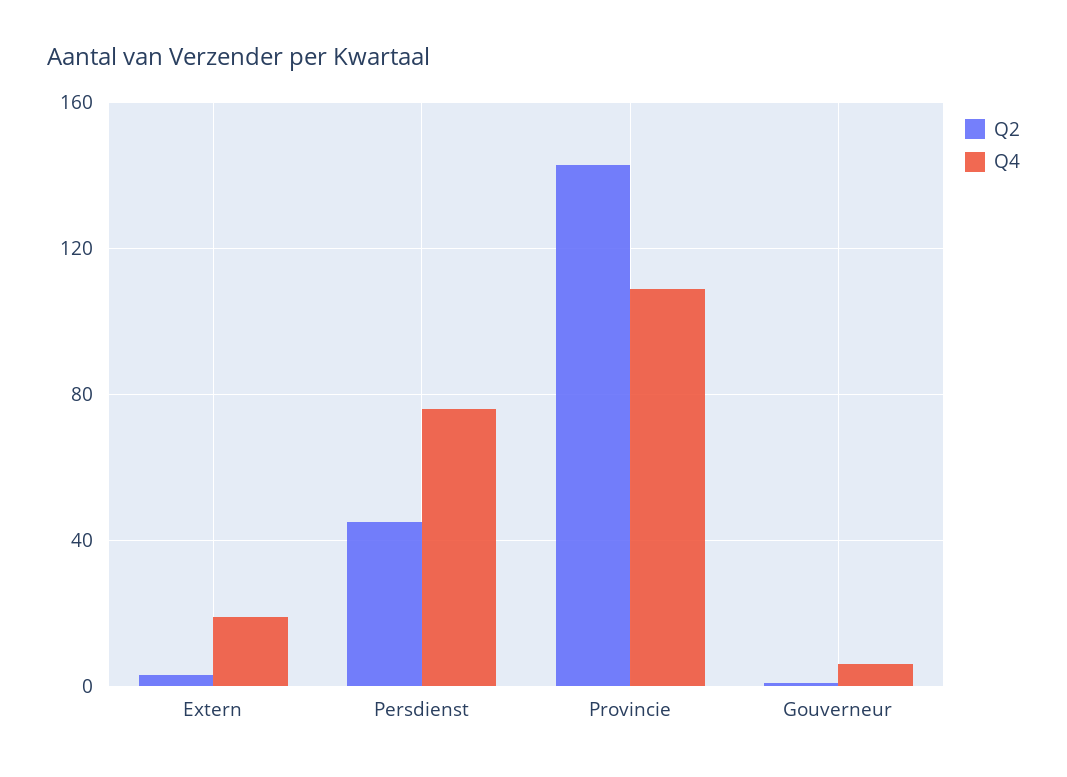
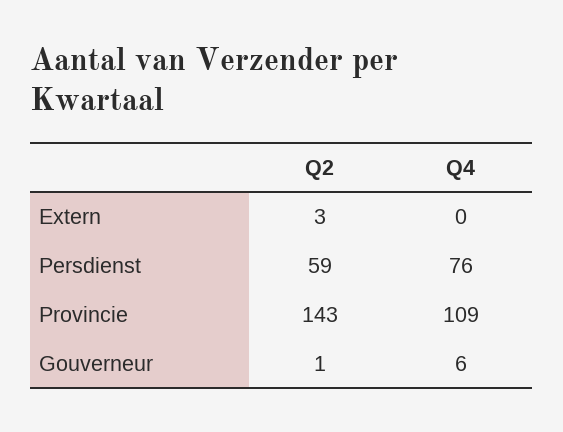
Q4, Extern: 20 -> 0
Q2, Persdienst: 45 -> 59

